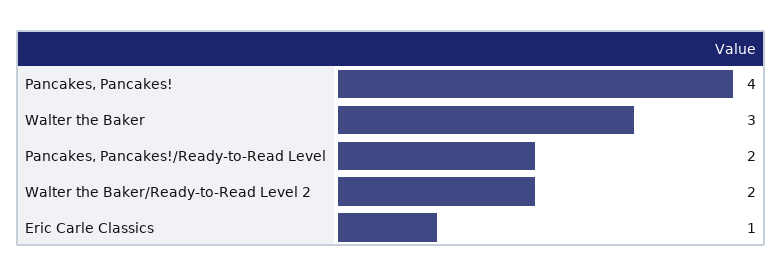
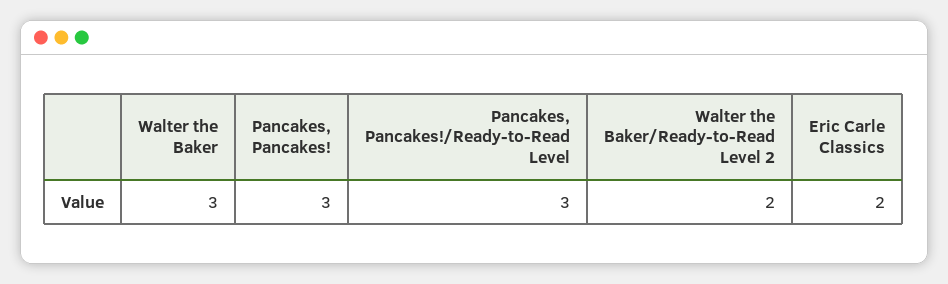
Pancakes, Pancakes!: 4 -> 3
Pancakes, Pancakes!/Ready-to-Read Level: 2 -> 3
Eric Carle Classics: 1 -> 2

